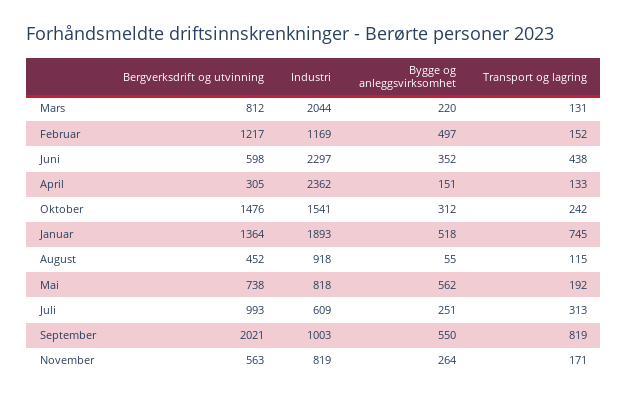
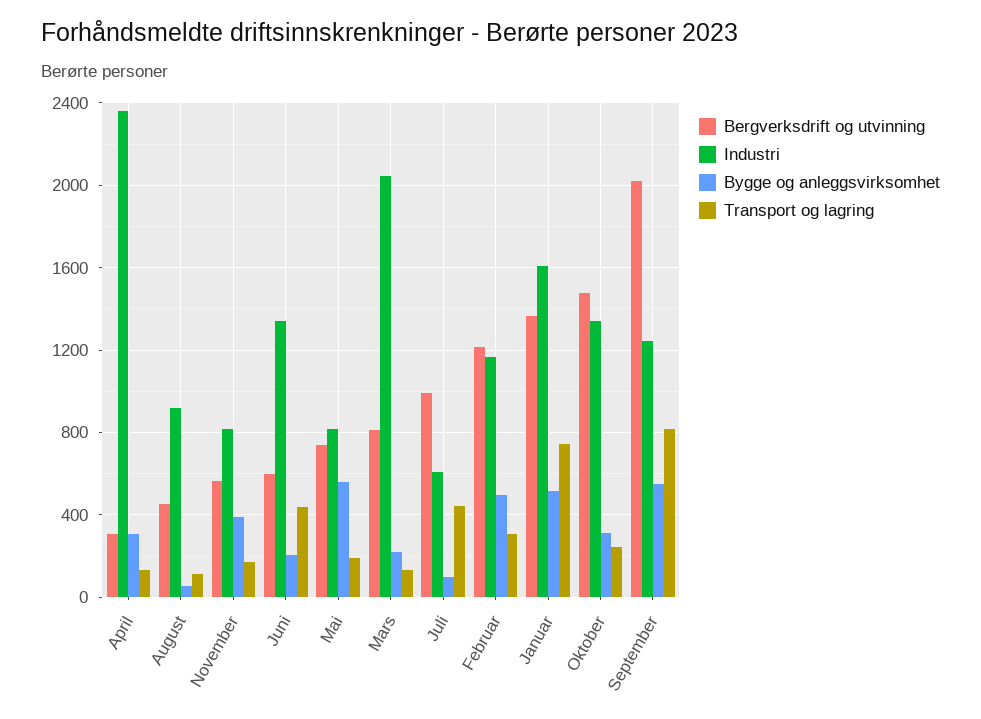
Transport og lagring, Februar: 152 -> 300
Industri, Juni: 2297 -> 1350
Bygge og anleggsvirksomhet, Juni: 352 -> 200
Bygge og anleggsvirksomhet, April: 151 -> 300
Industri, Oktober: 1541 -> 1350
Industri, Januar: 1893 -> 1600
Bygge og anleggsvirksomhet, Juli: 251 -> 100
Transport og lagring, Juli: 313 -> 450
Industri, September: 1003 -> 1250
Bygge og anleggsvirksomhet, November: 264 -> 400

